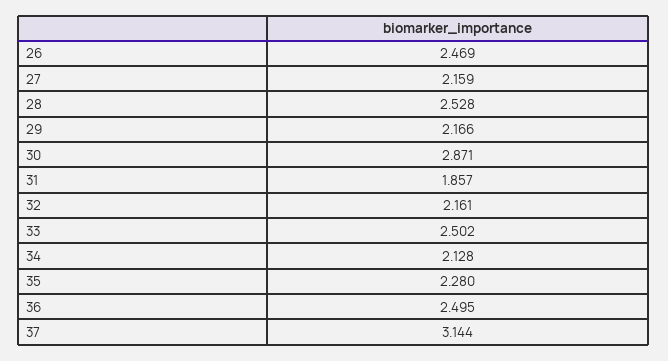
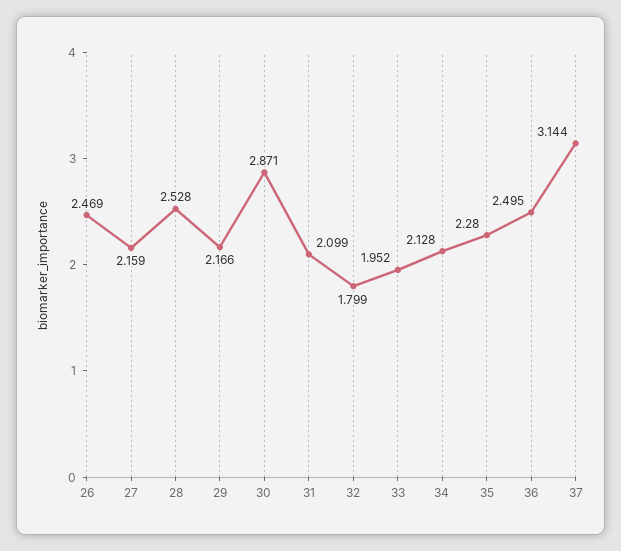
31: 1.857 -> 2.099
32: 2.161 -> 1.799
33: 2.502 -> 1.952

